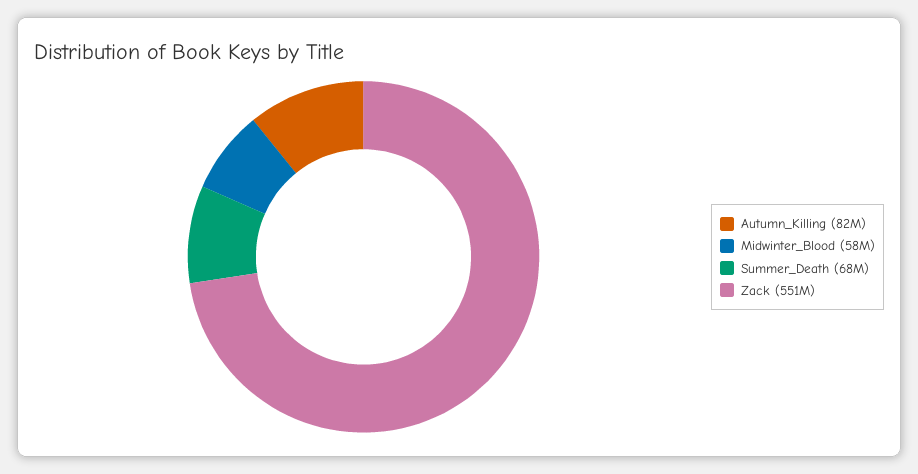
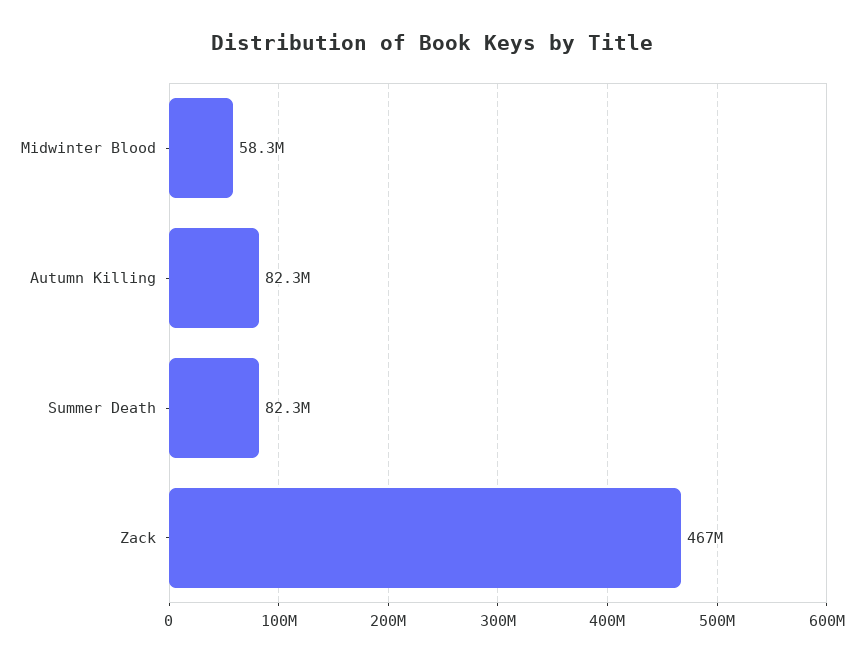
Summer_Death: 68000000 -> 82300000
Zack: 551000000 -> 467000000

